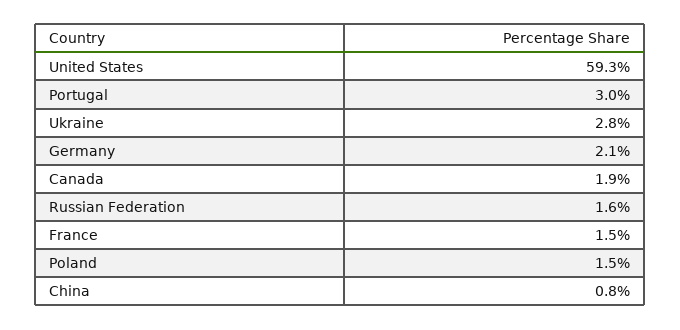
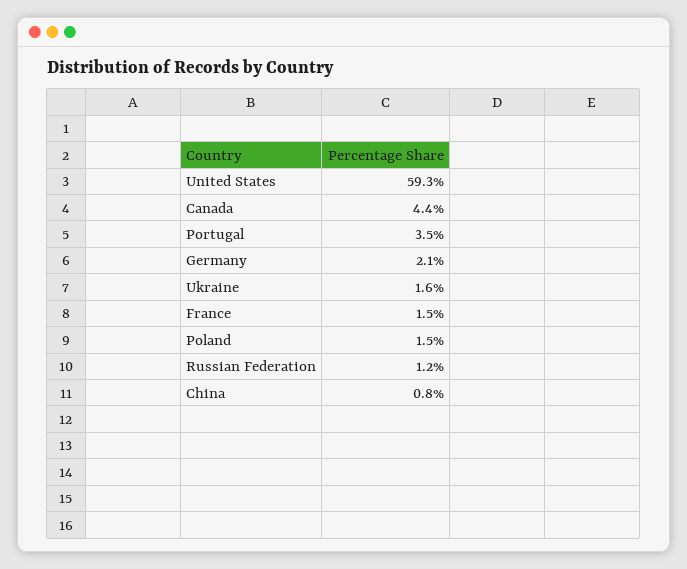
Portugal: 3 -> 3.5
Ukraine: 2.8 -> 1.6
Canada: 1.9 -> 4.4
Russian Federation: 1.6 -> 1.2

